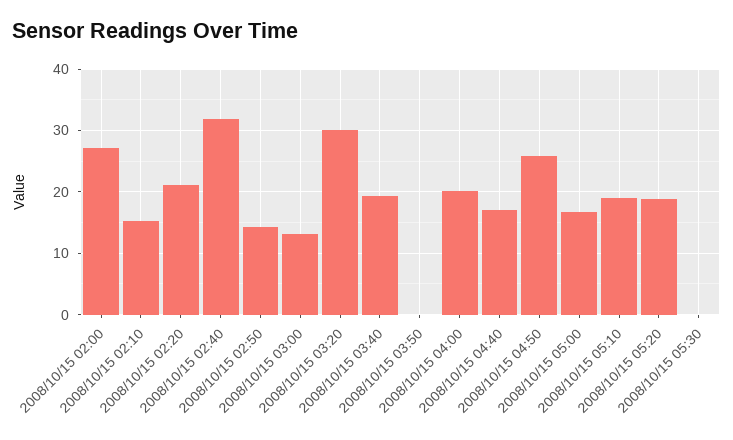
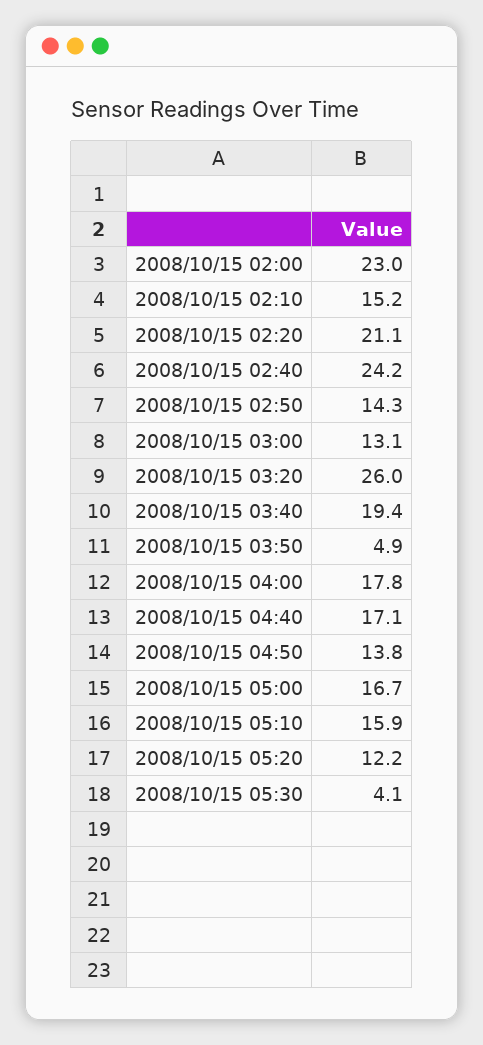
2008/10/15 02:00: 27 -> 23
2008/10/15 02:40: 32 -> 24.2
2008/10/15 03:20: 30 -> 26
2008/10/15 03:50: 0 -> 4.9
2008/10/15 04:00: 20 -> 17.8
2008/10/15 04:50: 26 -> 13.8
2008/10/15 05:10: 19 -> 15.9
2008/10/15 05:20: 19 -> 12.2
2008/10/15 05:30: 0 -> 4.1

